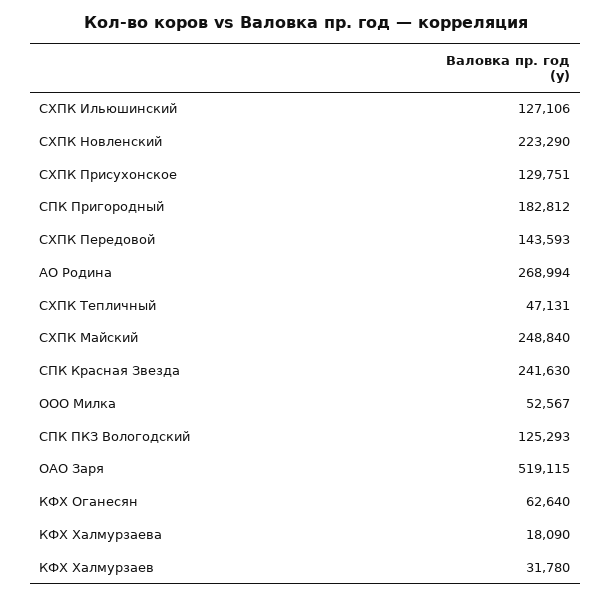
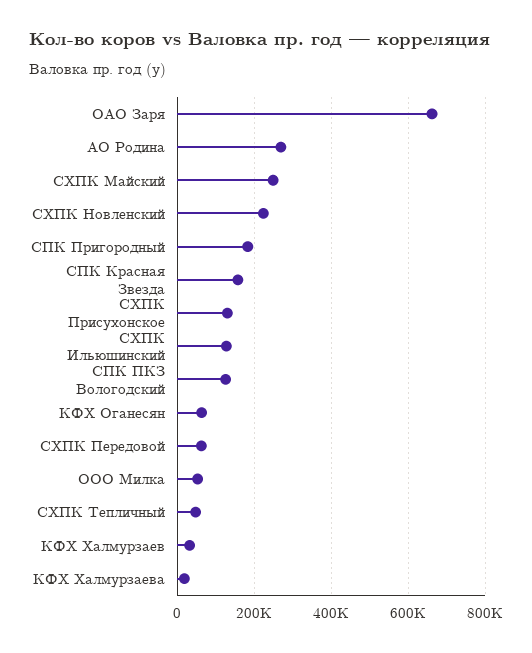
СХПК Передовой: 143593 -> 60000
СПК Красная Звезда: 241630 -> 160000
ОАО Заря: 519115 -> 660000

